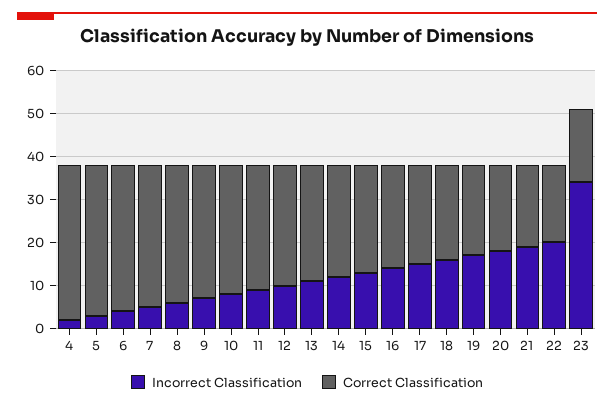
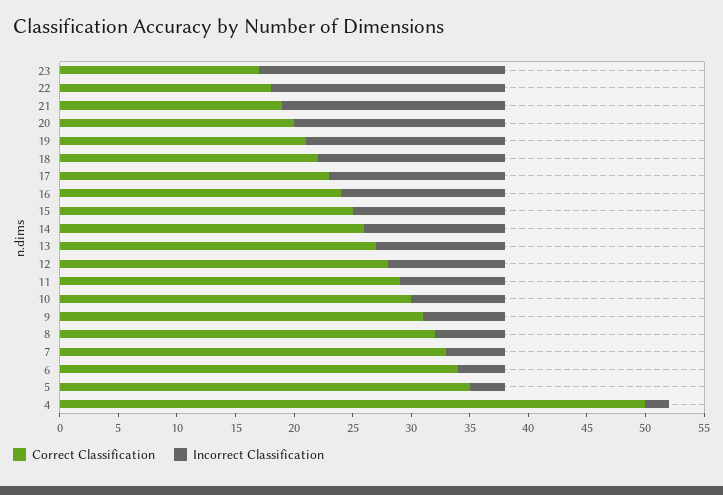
Correct Classification, 4: 35 -> 50
Incorrect Classification, 23: 35 -> 21

